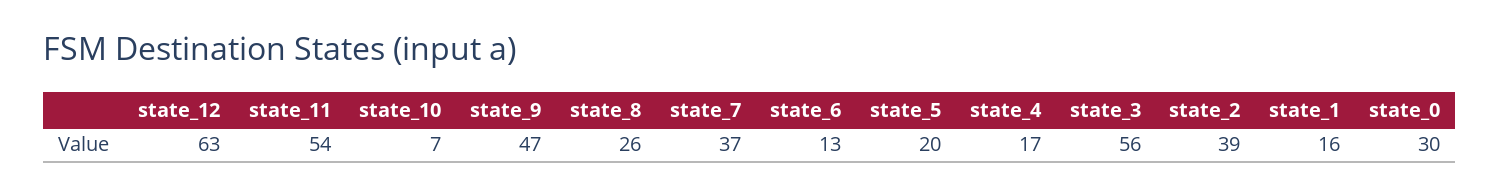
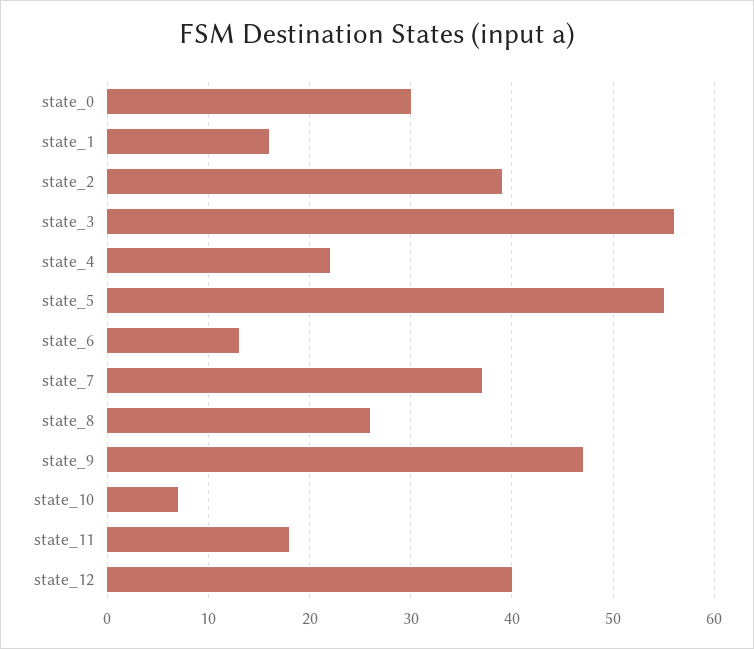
state_12: 63 -> 40
state_11: 54 -> 18
state_5: 20 -> 55
state_4: 17 -> 22

